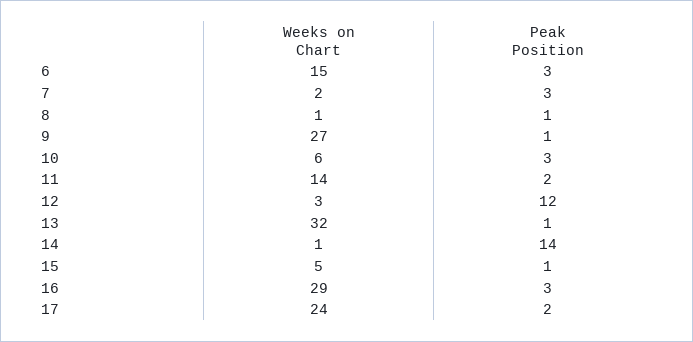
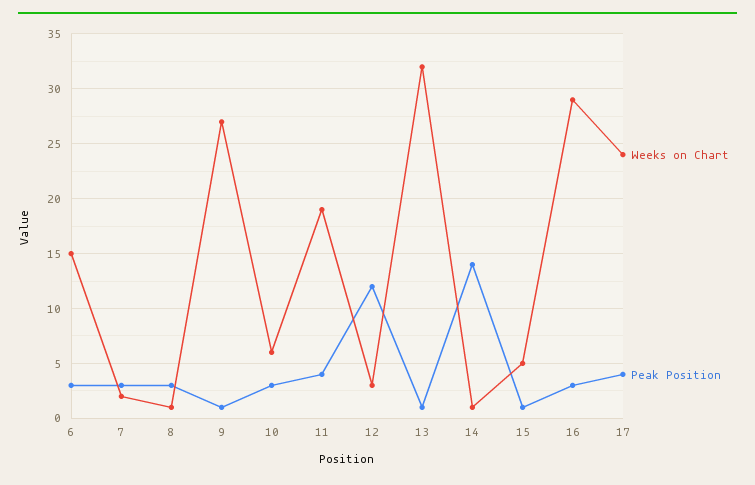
Peak Position, 8: 1 -> 3
Weeks on Chart, 11: 14 -> 19
Peak Position, 11: 2 -> 4
Peak Position, 17: 2 -> 4

